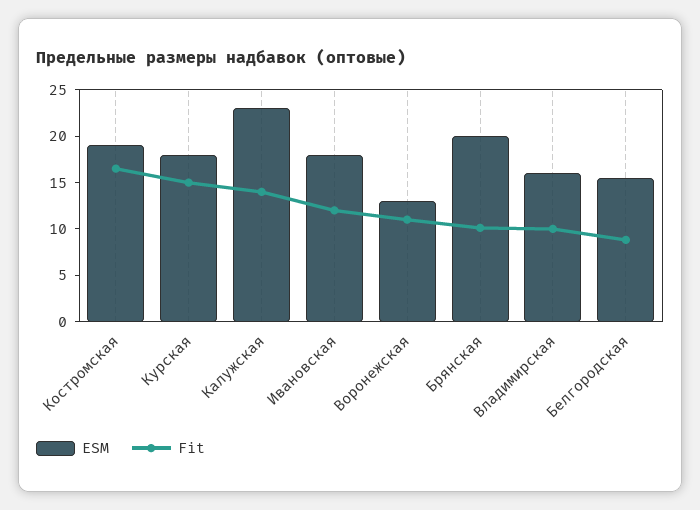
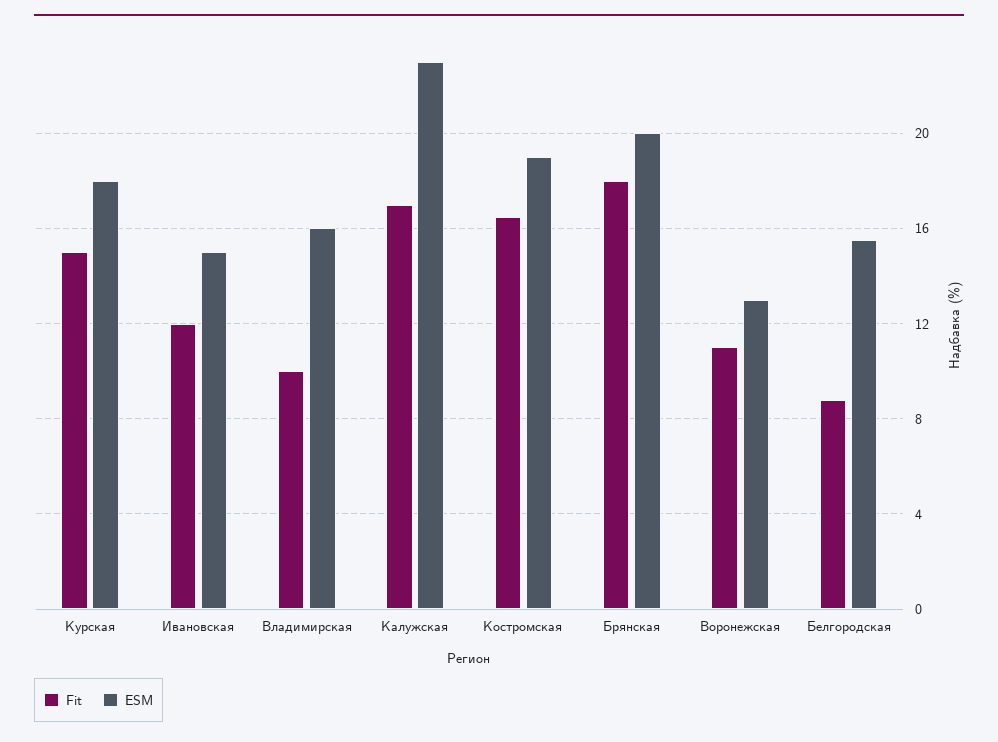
Fit, Калужская: 14 -> 17
ESM, Ивановская: 18 -> 15
Fit, Брянская: 10 -> 18

